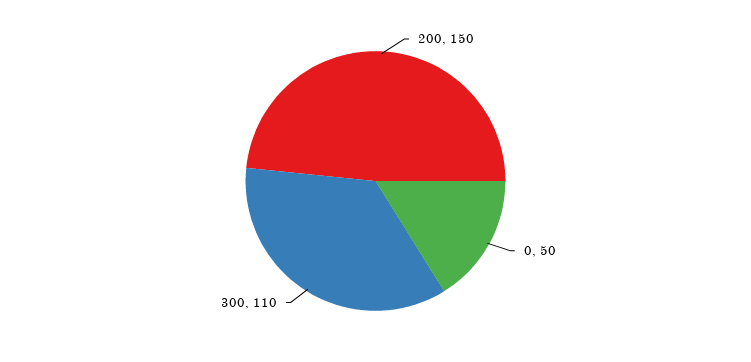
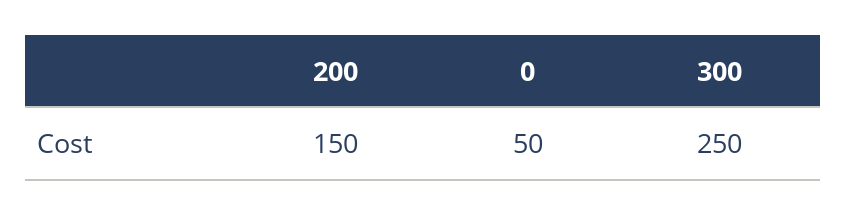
300: 110 -> 250

